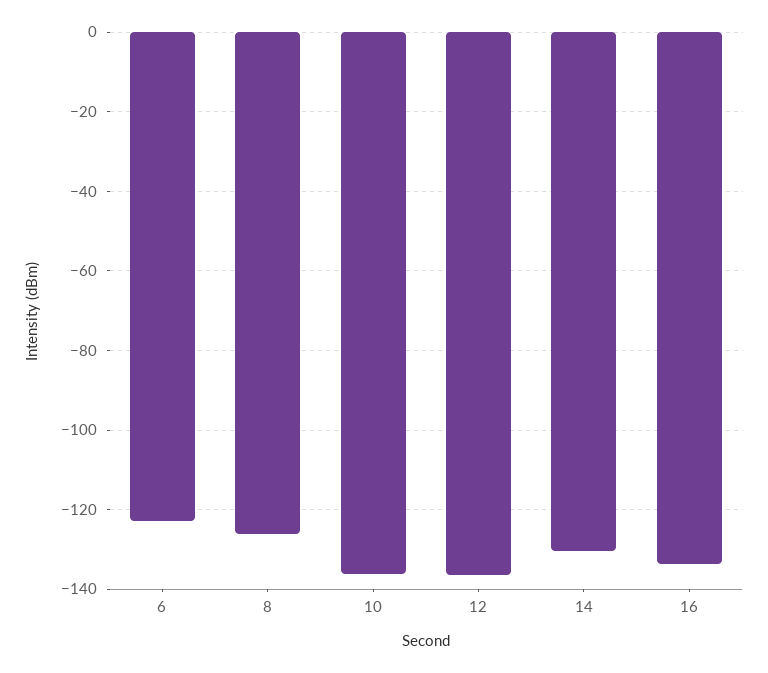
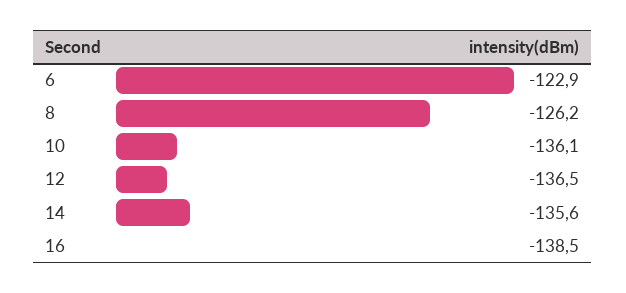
14: -130 -> -135.6
16: -134 -> -138.5

